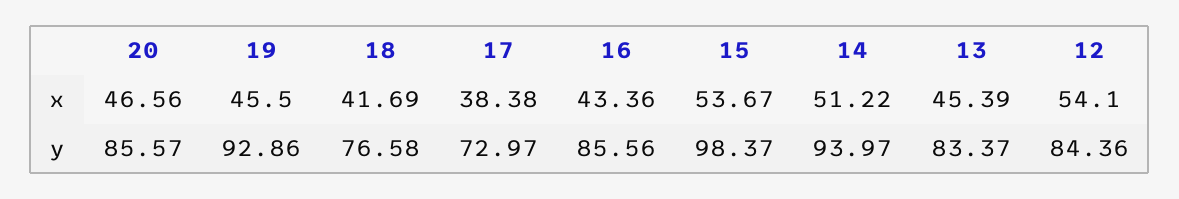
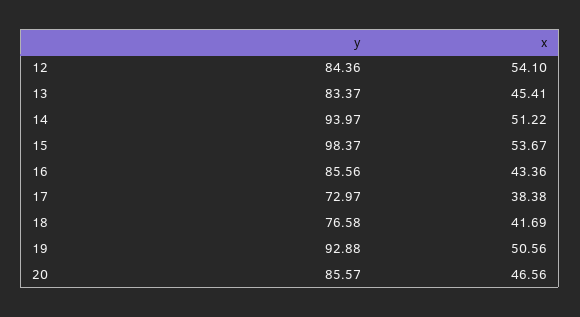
19, x: 45.5 -> 50.56
13, x: 45.39 -> 45.41
19, y: 92.86 -> 92.88

